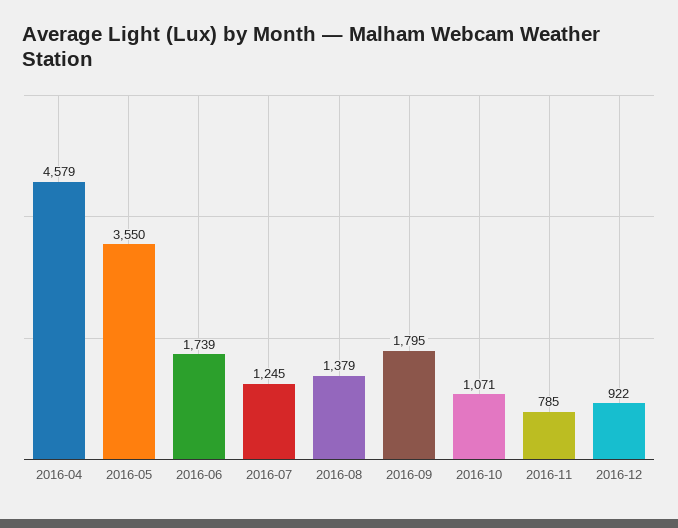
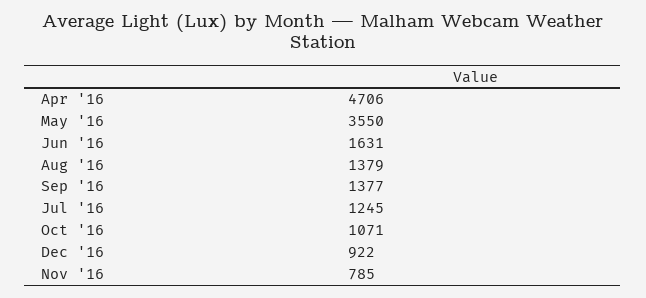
2016-04: 4579 -> 4706
2016-06: 1739 -> 1631
2016-09: 1795 -> 1377

